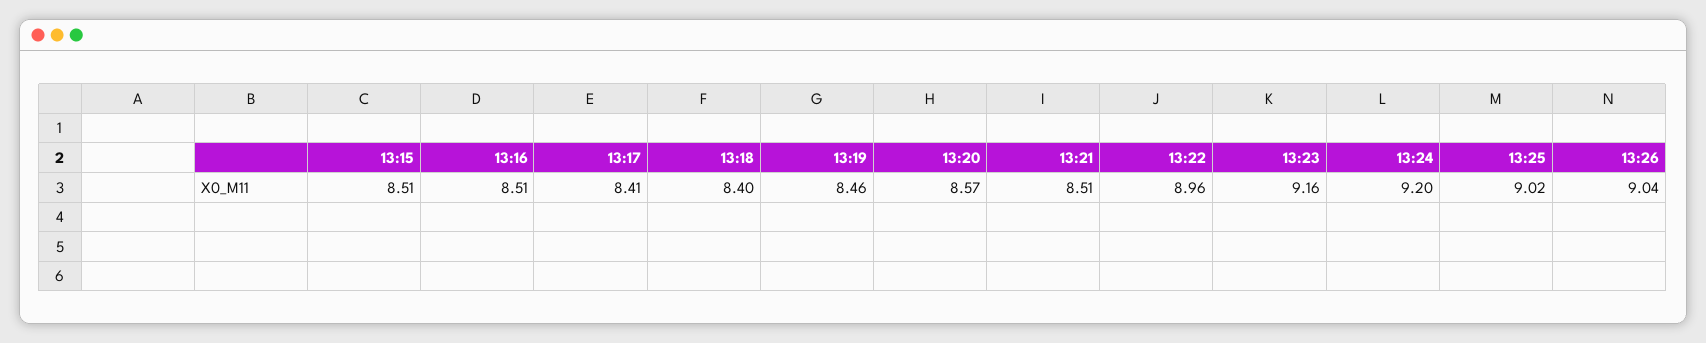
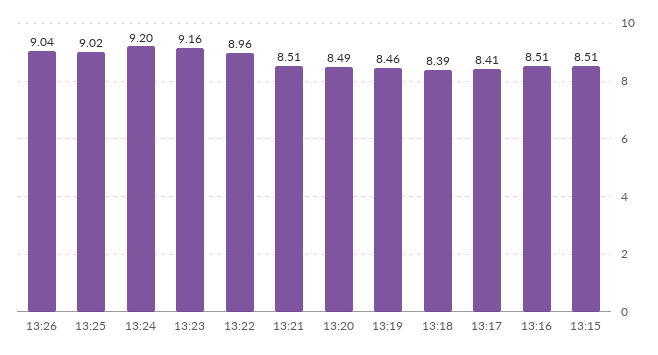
13:18: 8.4 -> 8.39
13:20: 8.57 -> 8.49

